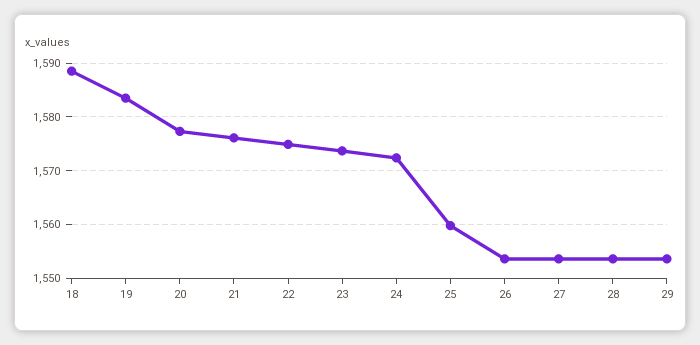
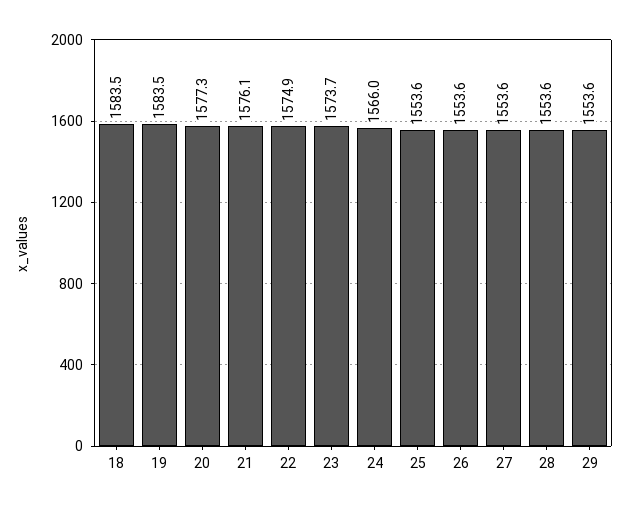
18: 1588 -> 1583.5
24: 1572 -> 1566
25: 1560 -> 1553.6

